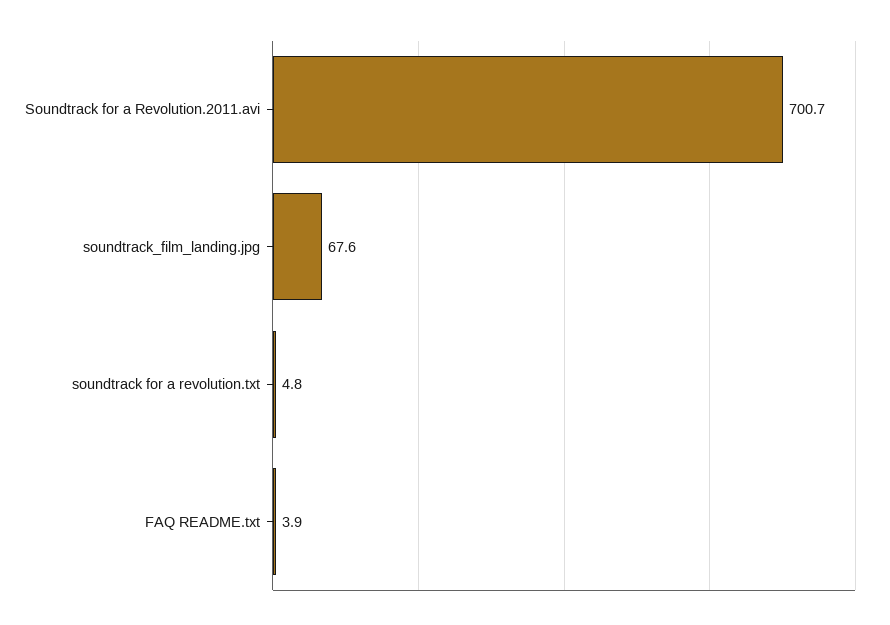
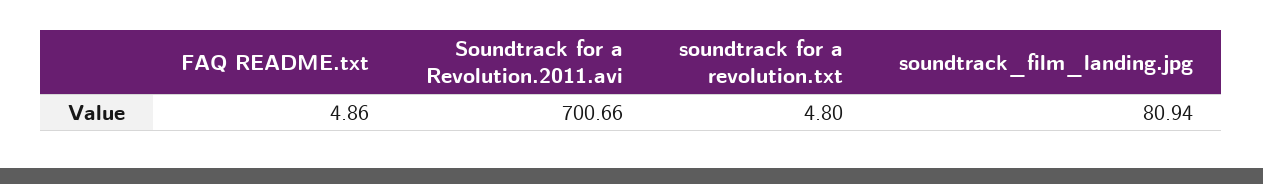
soundtrack_film_landing.jpg: 67.6 -> 80.94
FAQ README.txt: 3.9 -> 4.86

